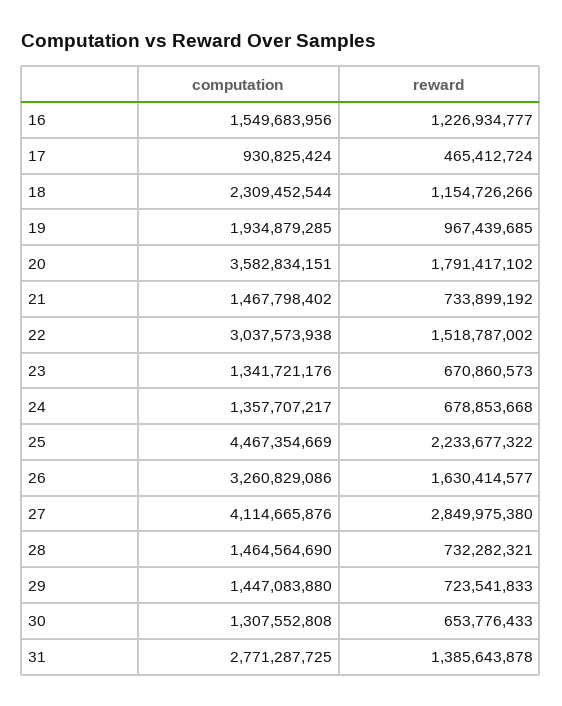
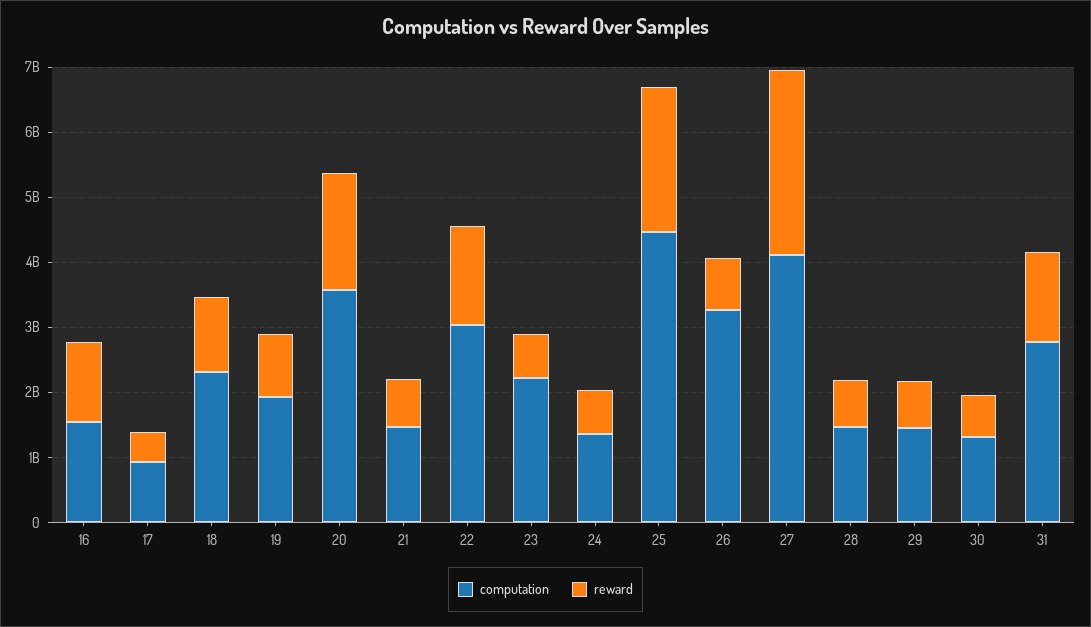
computation, 23: 1341721176 -> 2200000000
reward, 26: 1630414577 -> 800000000

